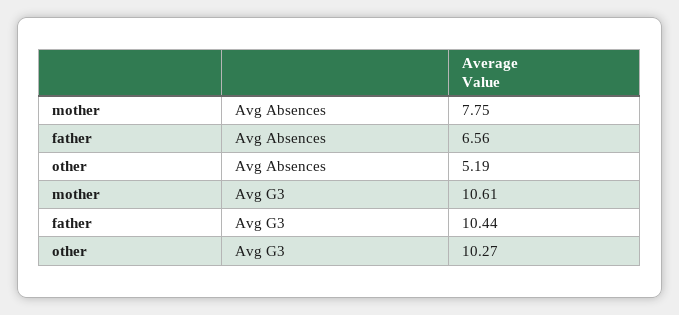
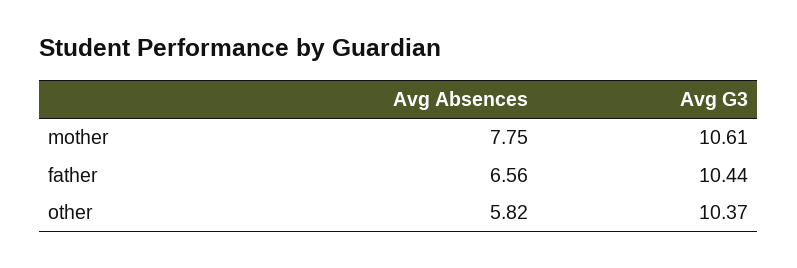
other, Avg Absences: 5.19 -> 5.82
other, Avg G3: 10.27 -> 10.37

